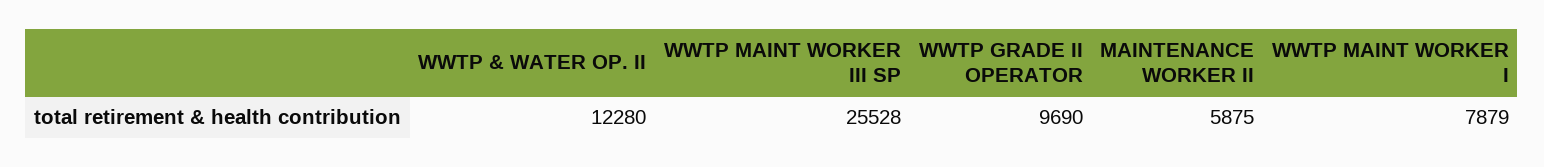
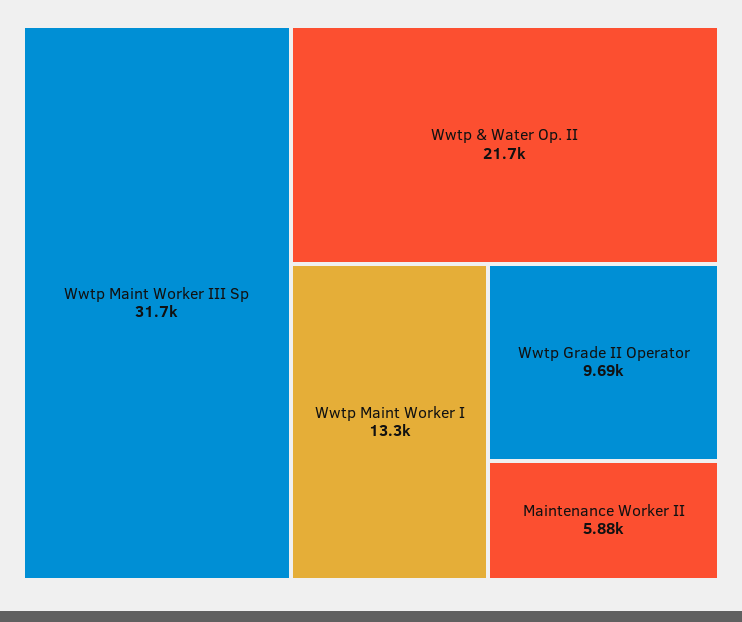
WWTP & WATER OP. II: 12280 -> 21700
WWTP MAINT WORKER III SP: 25528 -> 31700
WWTP MAINT WORKER I: 7879 -> 13300

